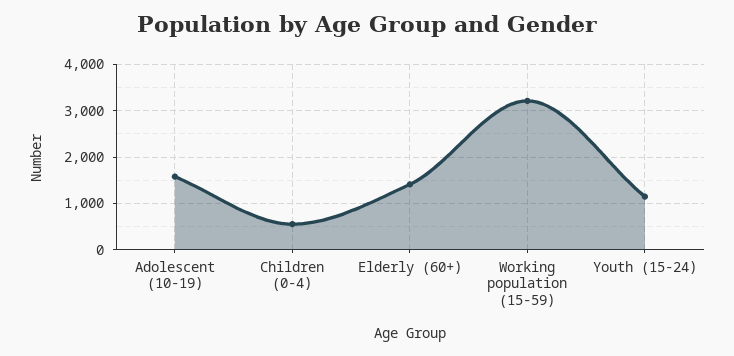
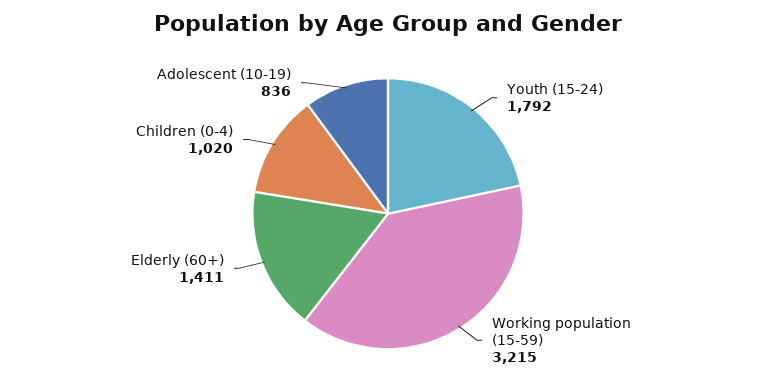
Adolescent (10-19): 1600 -> 836
Children (0-4): 600 -> 1020
Youth (15-24): 1200 -> 1792

